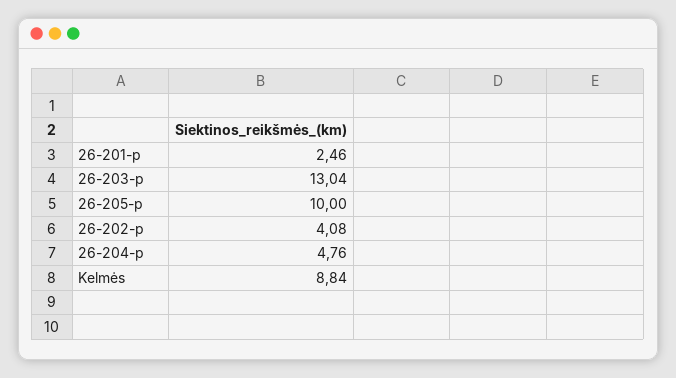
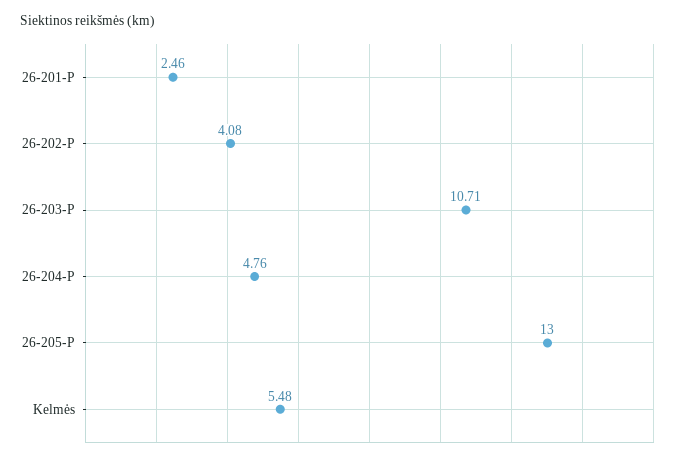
26-203-p: 13.04 -> 10.71
26-205-p: 10 -> 13
Kelmės: 8.84 -> 5.48

